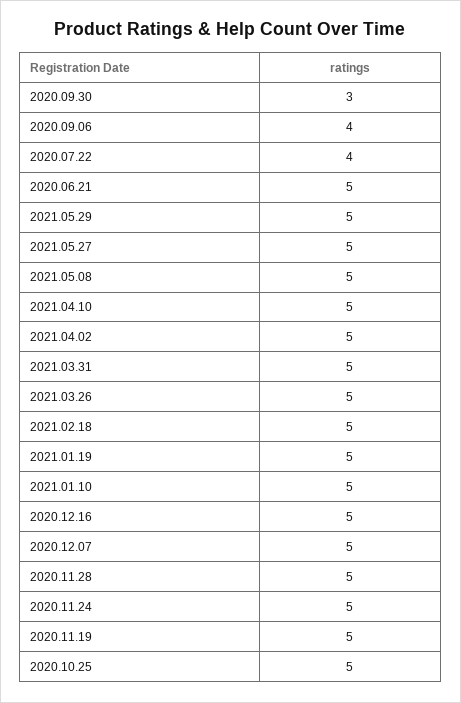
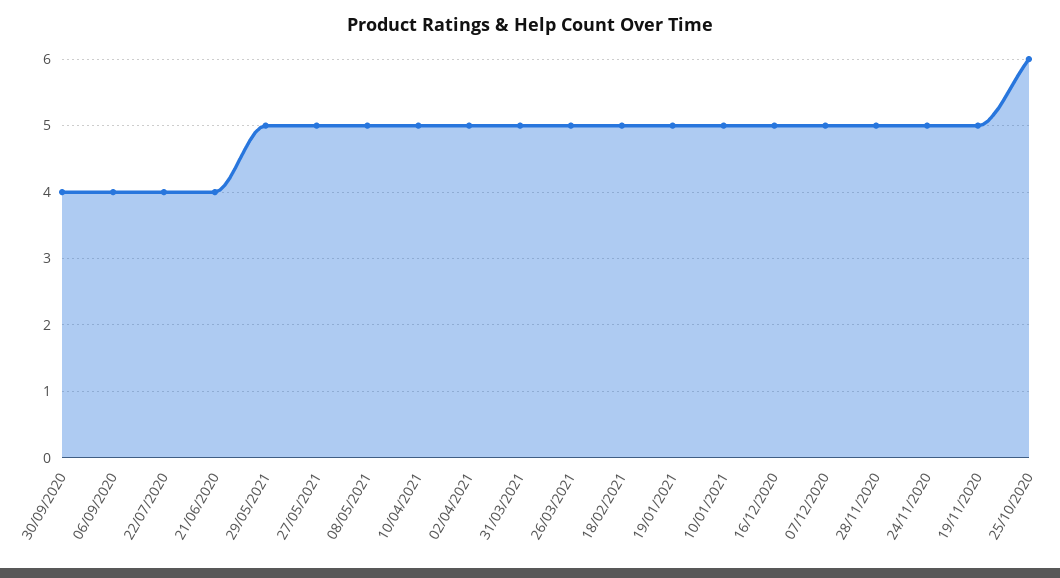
2020.09.30: 3 -> 4
2020.06.21: 5 -> 4
2020.10.25: 5 -> 6

